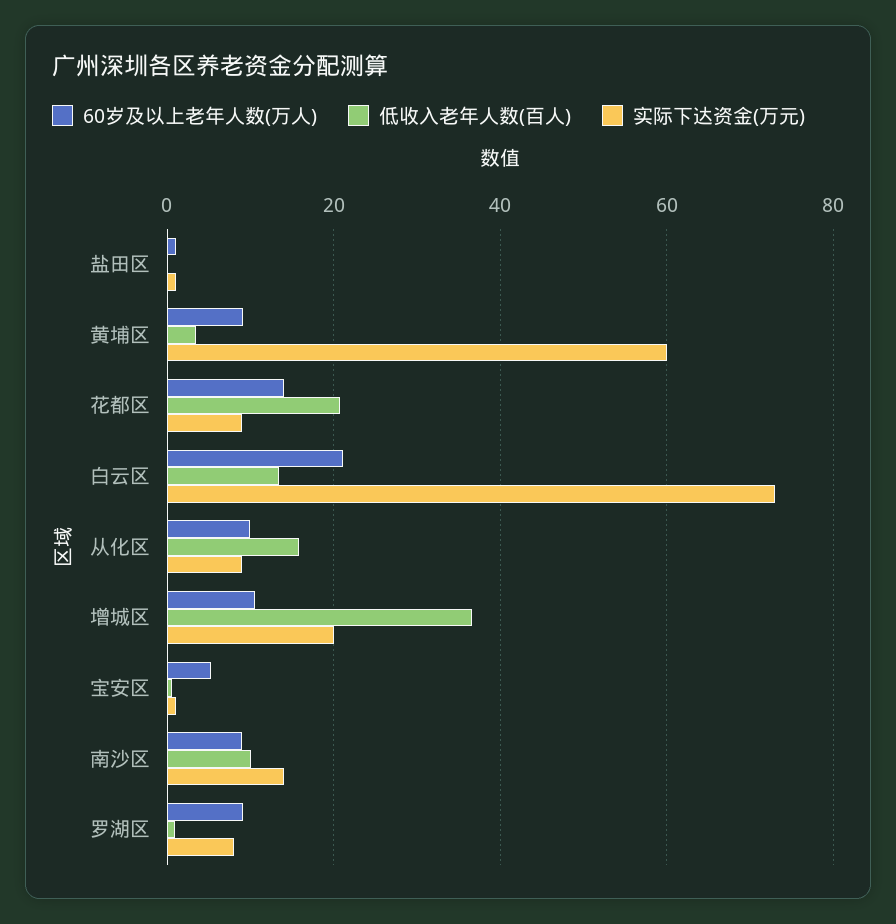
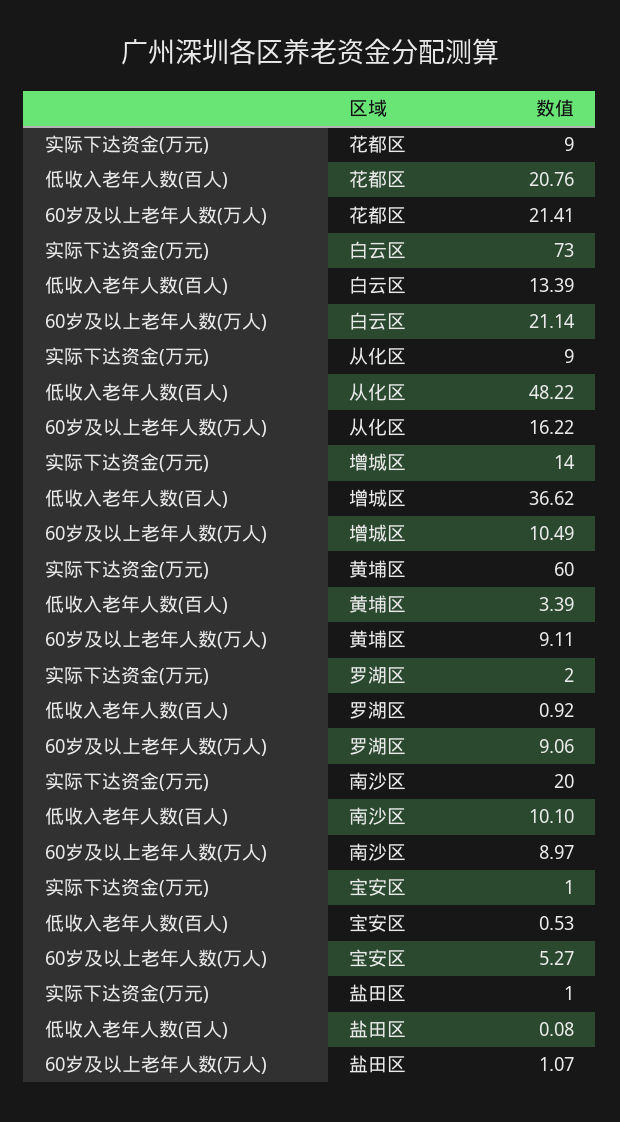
60岁及以上老年人数(万人), 花都区: 14 -> 21.41
60岁及以上老年人数(万人), 从化区: 10 -> 16.22
低收入老年人数(百人), 从化区: 16 -> 48.22
实际下达资金(万元), 增城区: 20 -> 14
实际下达资金(万元), 南沙区: 14 -> 20
实际下达资金(万元), 罗湖区: 8 -> 2

